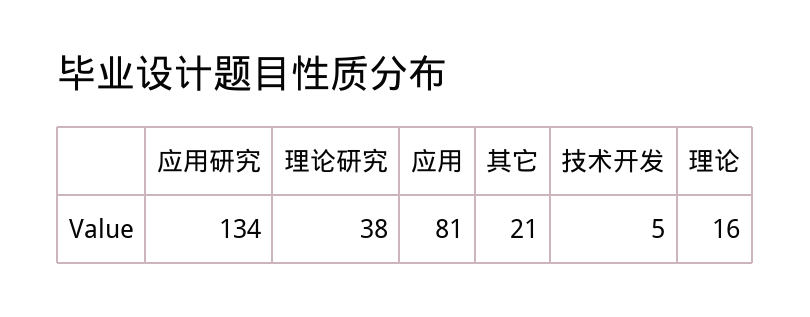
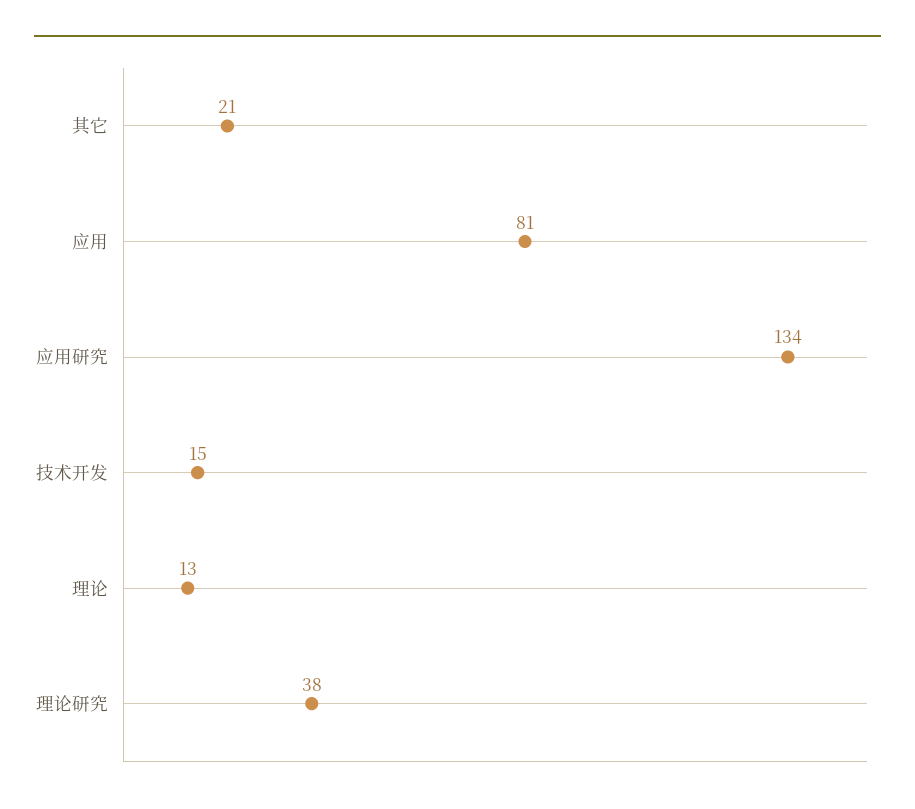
技术开发: 5 -> 15
理论: 16 -> 13

